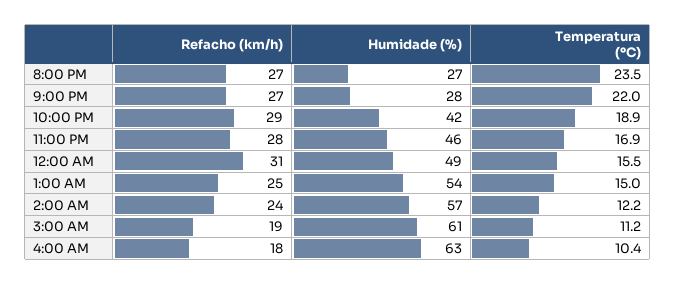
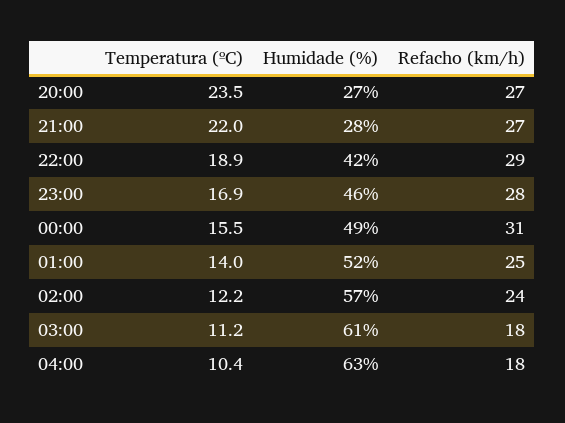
Humidade (%), 1:00 AM: 54 -> 52
Temperatura (ºC), 1:00 AM: 15 -> 14
Refacho (km/h), 3:00 AM: 19 -> 18

